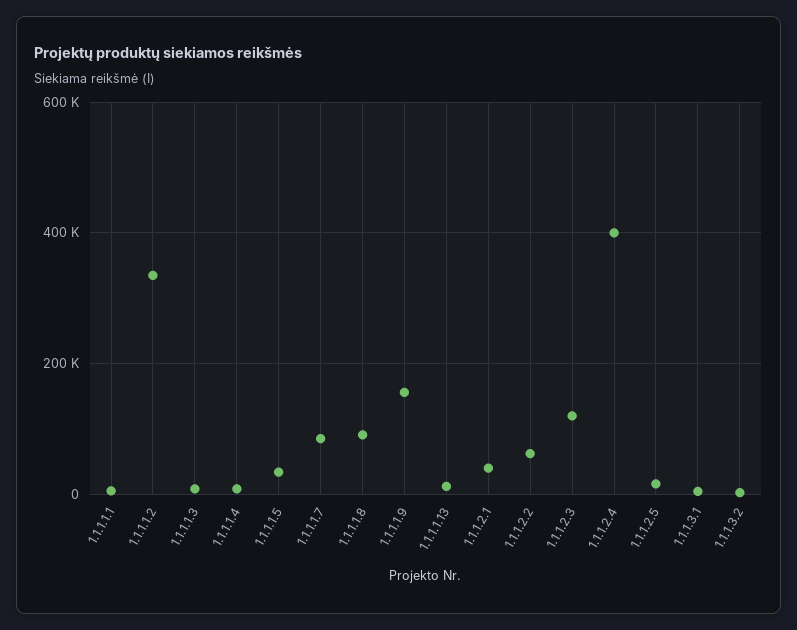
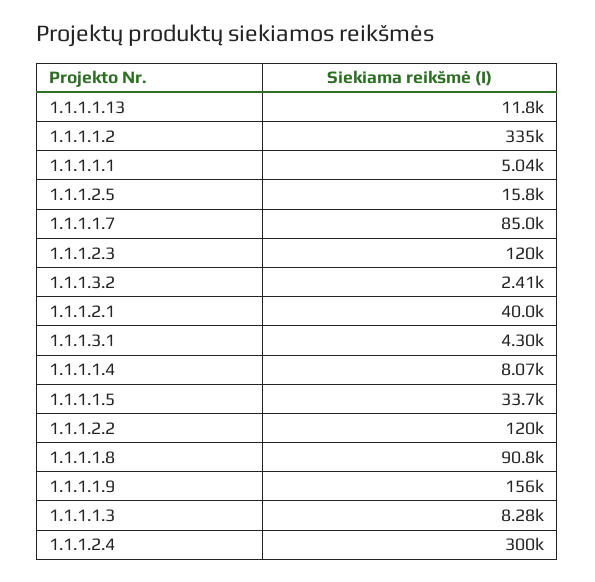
1.1.1.2.2: 60000 -> 120000
1.1.1.2.4: 400000 -> 300000

